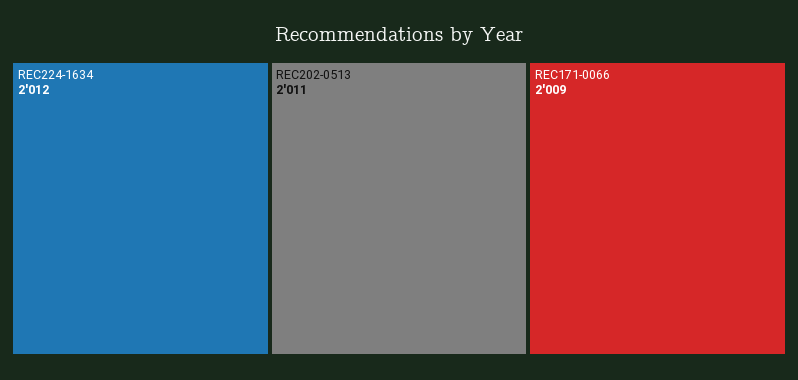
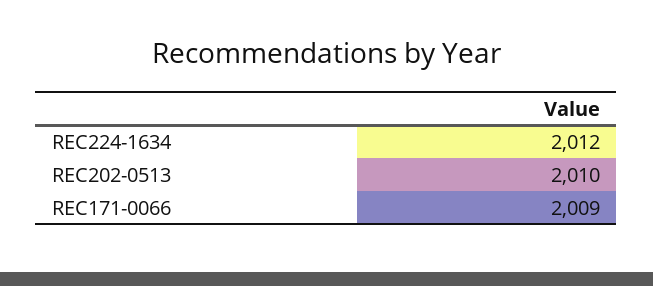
REC202-0513: 2011 -> 2010

